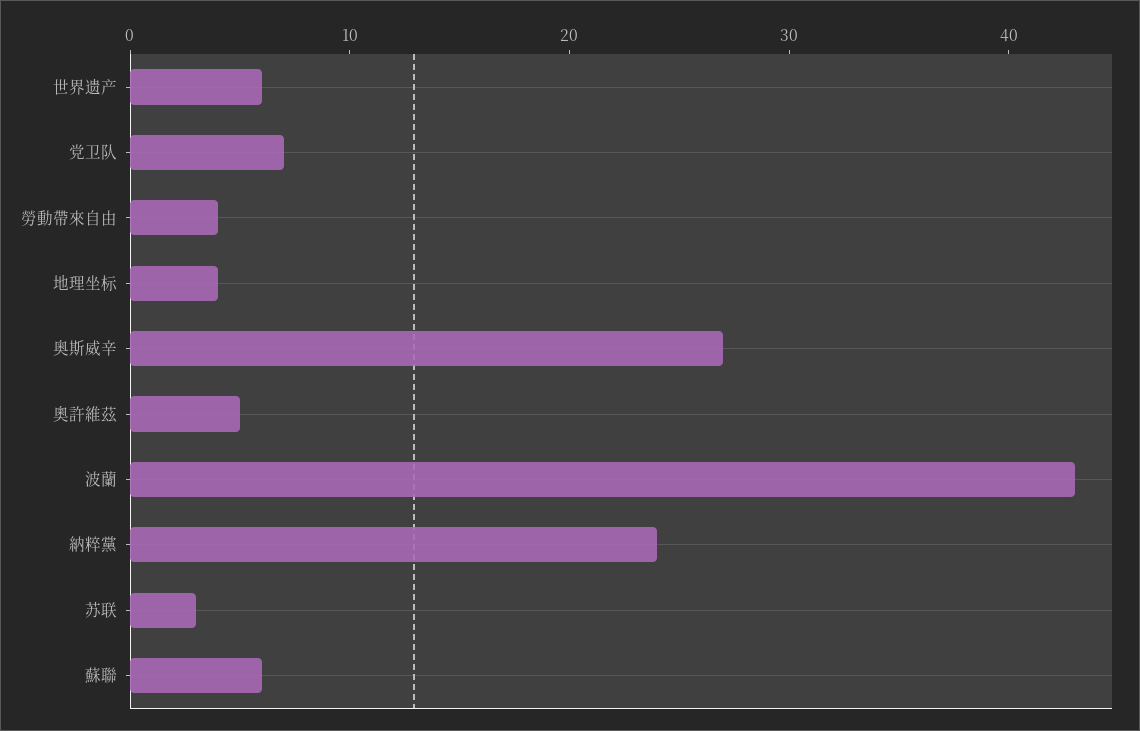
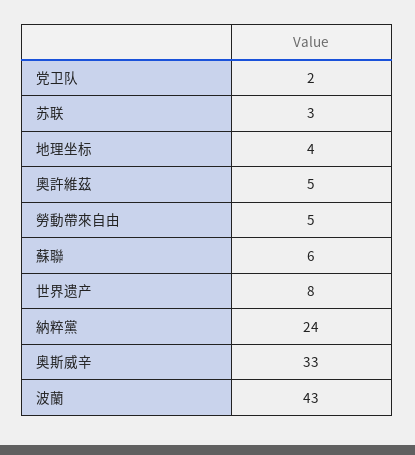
世界遗产: 6 -> 8
党卫队: 7 -> 2
勞動帶來自由: 4 -> 5
奥斯威辛: 27 -> 33

